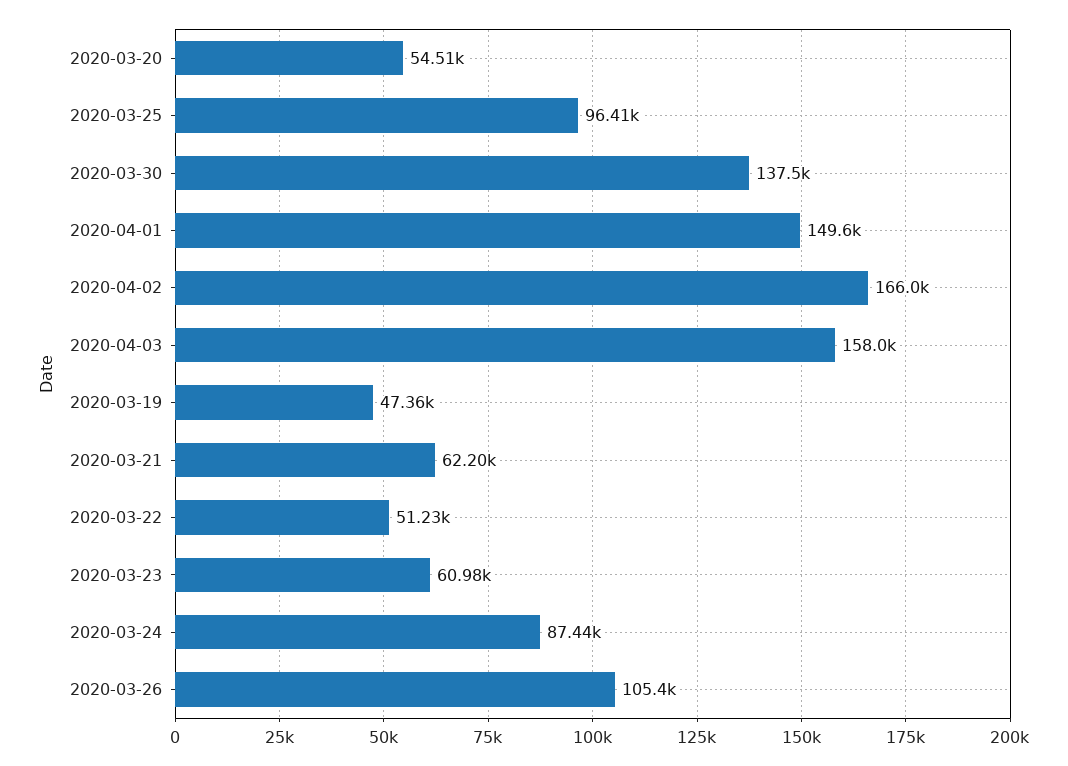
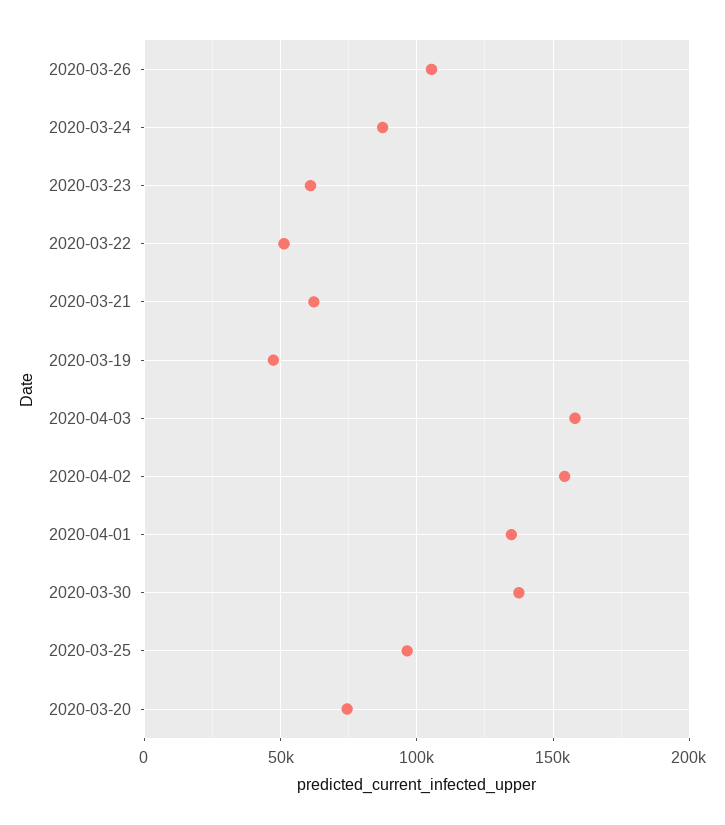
2020-03-20: 54510 -> 75000
2020-04-01: 149600 -> 135000
2020-04-02: 166000 -> 155000

